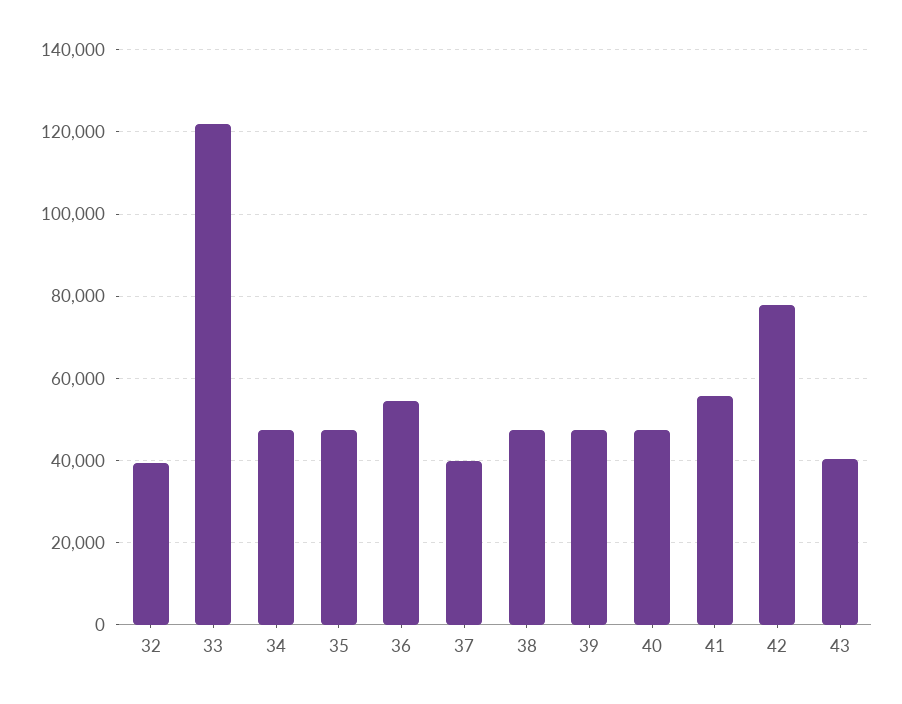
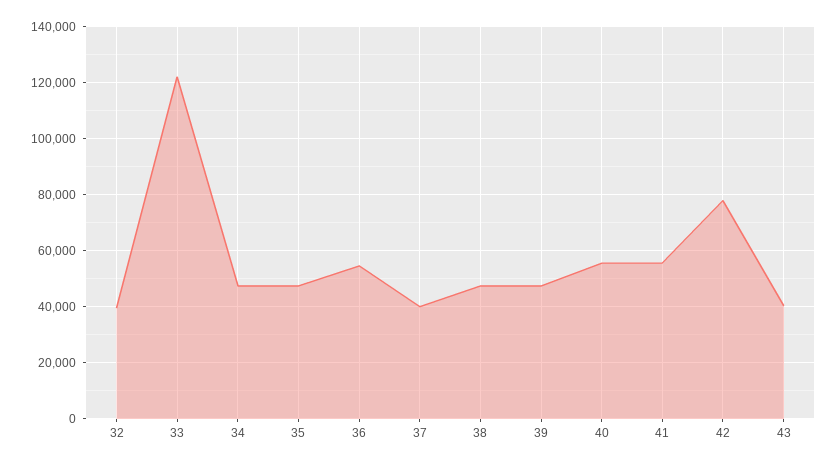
40: 48000 -> 55000

